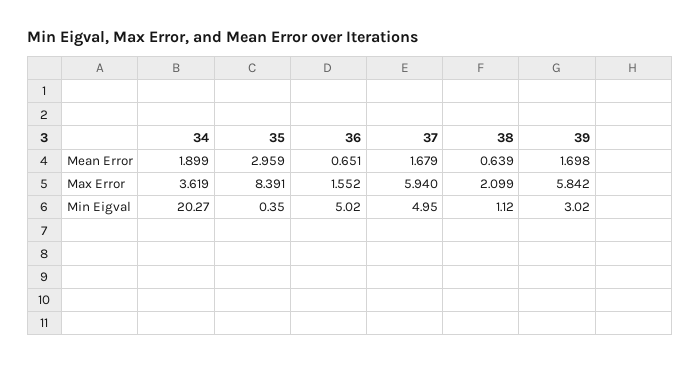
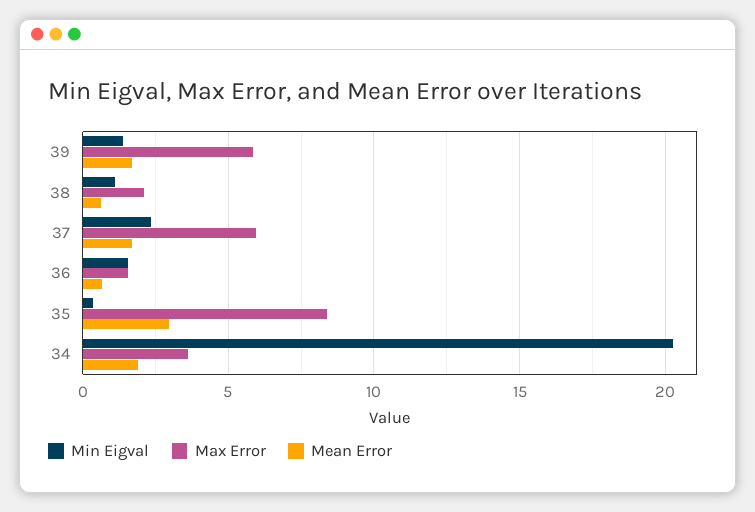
Min Eigval, 36: 5.02 -> 1.5
Min Eigval, 37: 4.95 -> 2.5
Min Eigval, 39: 3.02 -> 1.5

